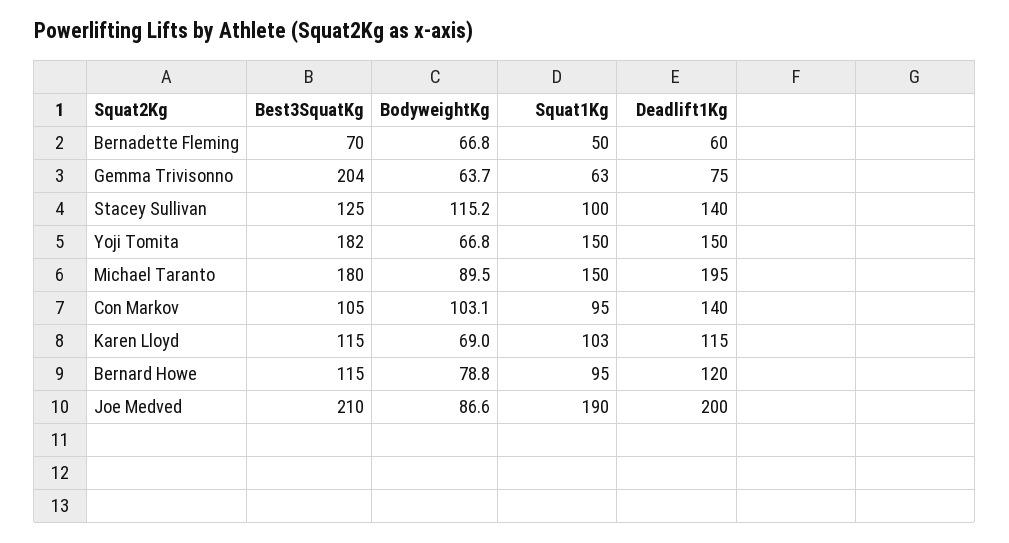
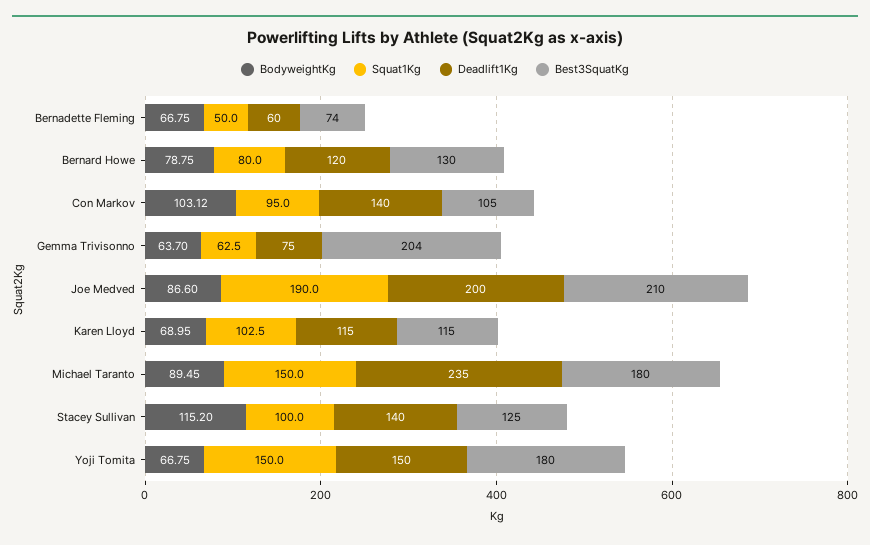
Best3SquatKg, Bernadette Fleming: 70 -> 74
Best3SquatKg, Yoji Tomita: 182 -> 180
Deadlift1Kg, Michael Taranto: 195 -> 235
Best3SquatKg, Bernard Howe: 115 -> 130
Squat1Kg, Bernard Howe: 95 -> 80

